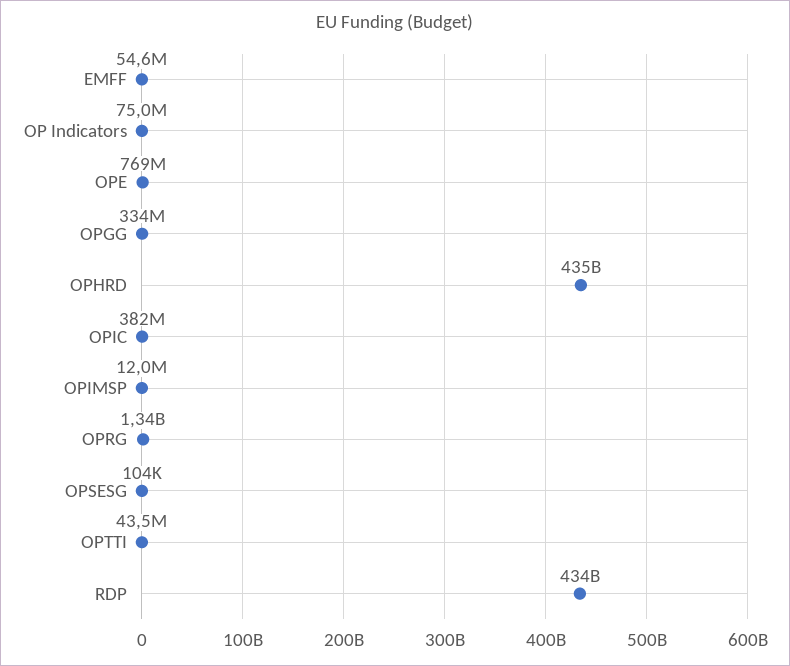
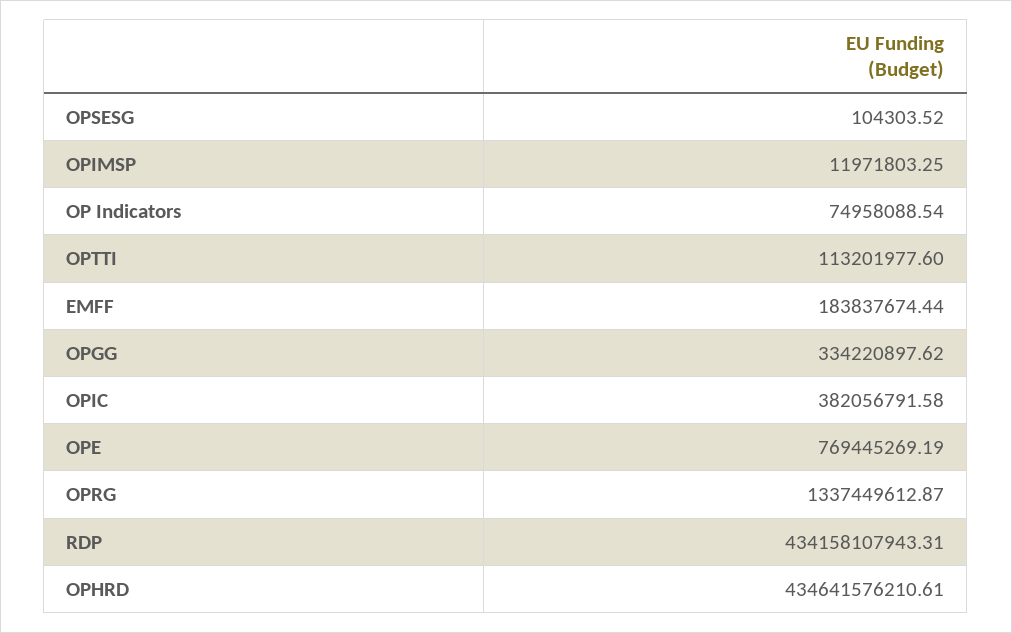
EMFF: 54600000 -> 183837674.44
OPTTI: 43500000 -> 113201977.6

